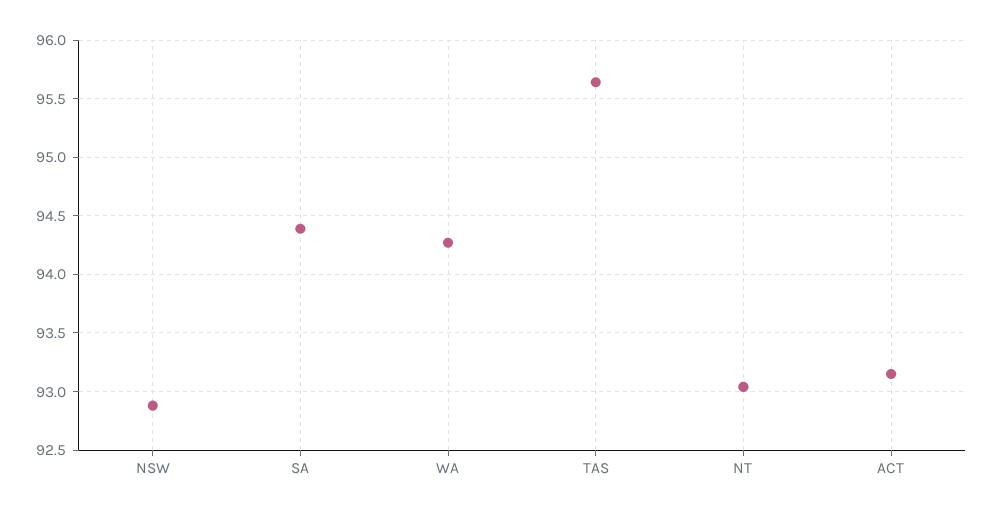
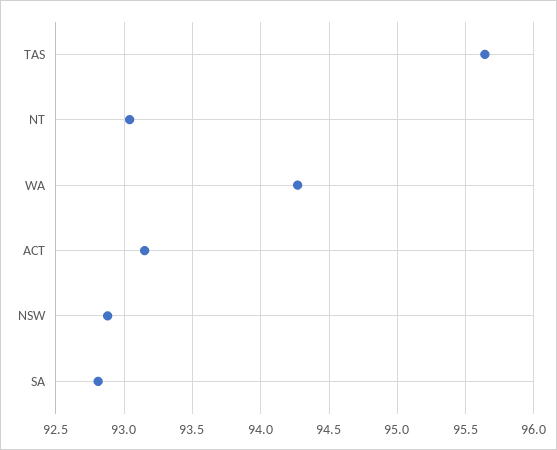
SA: 94.4 -> 92.8

